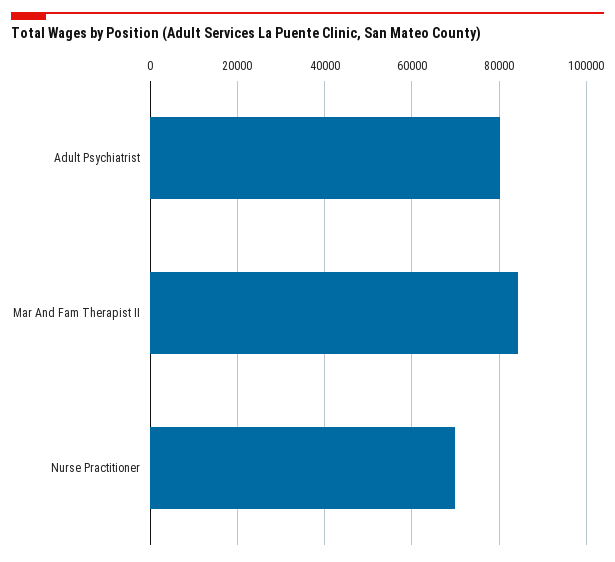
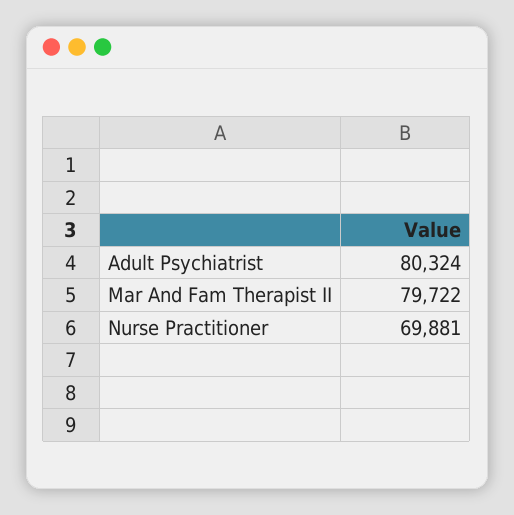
Mar And Fam Therapist II: 84000 -> 79722

